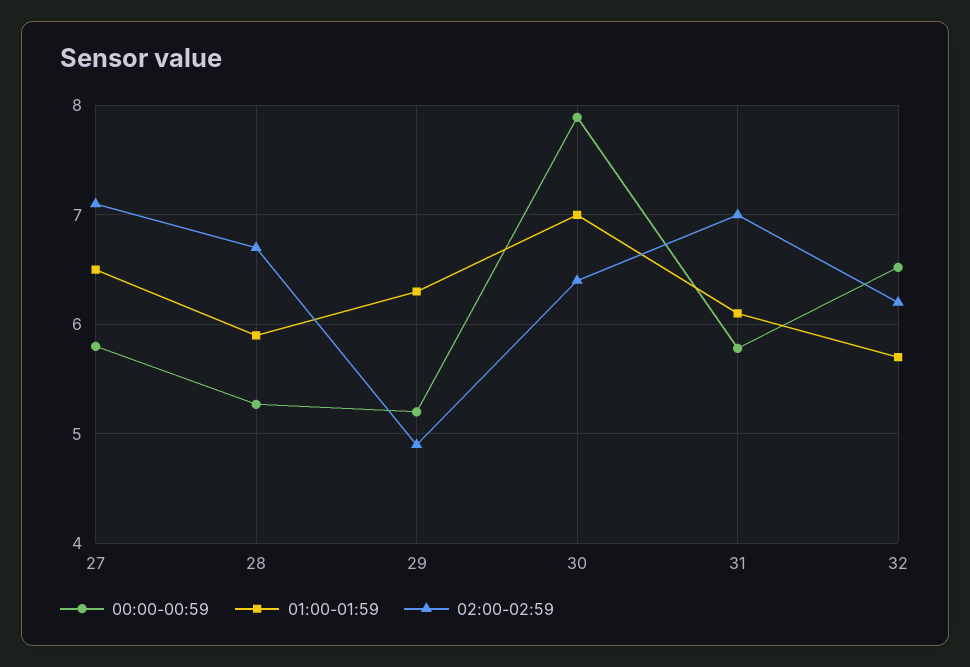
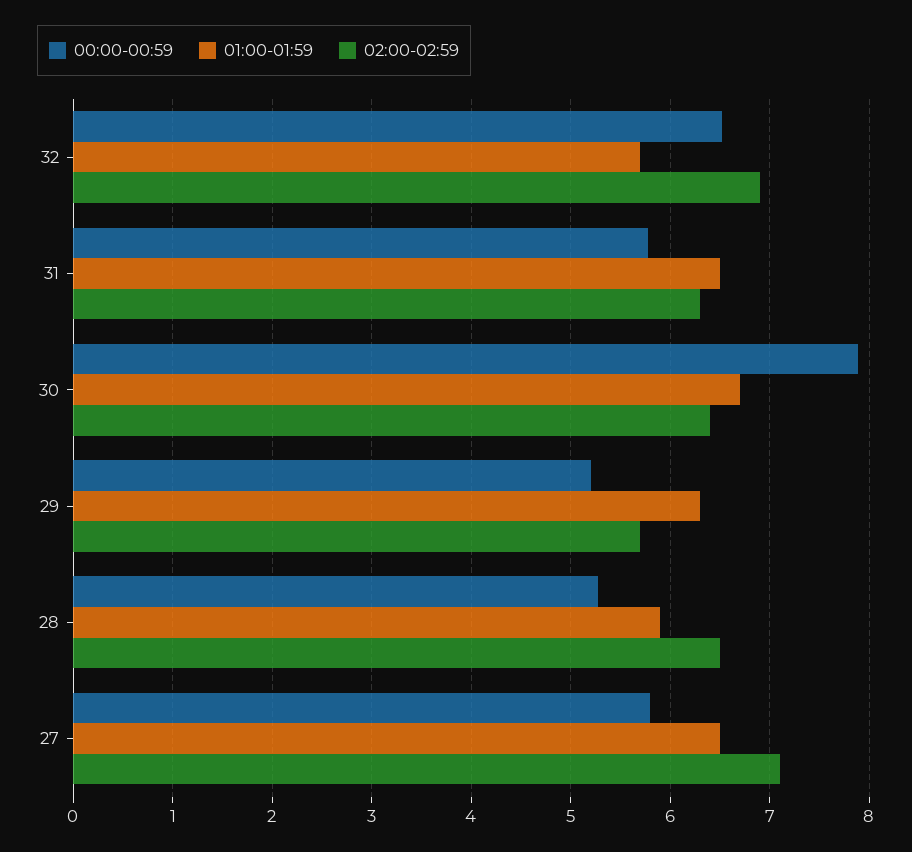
02:00-02:59, 28: 6.7 -> 6.5
02:00-02:59, 29: 4.9 -> 5.7
01:00-01:59, 30: 7 -> 6.7
01:00-01:59, 31: 6.1 -> 6.5
02:00-02:59, 31: 7 -> 6.3
02:00-02:59, 32: 6.2 -> 6.9

